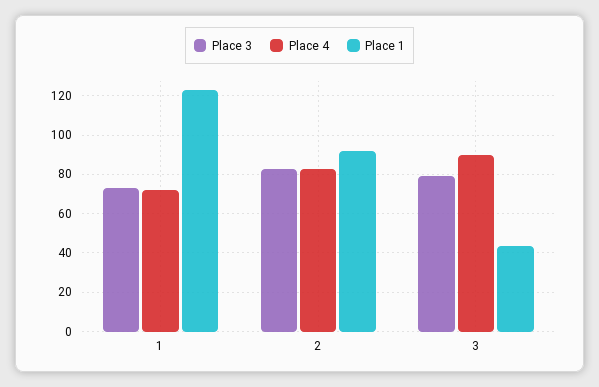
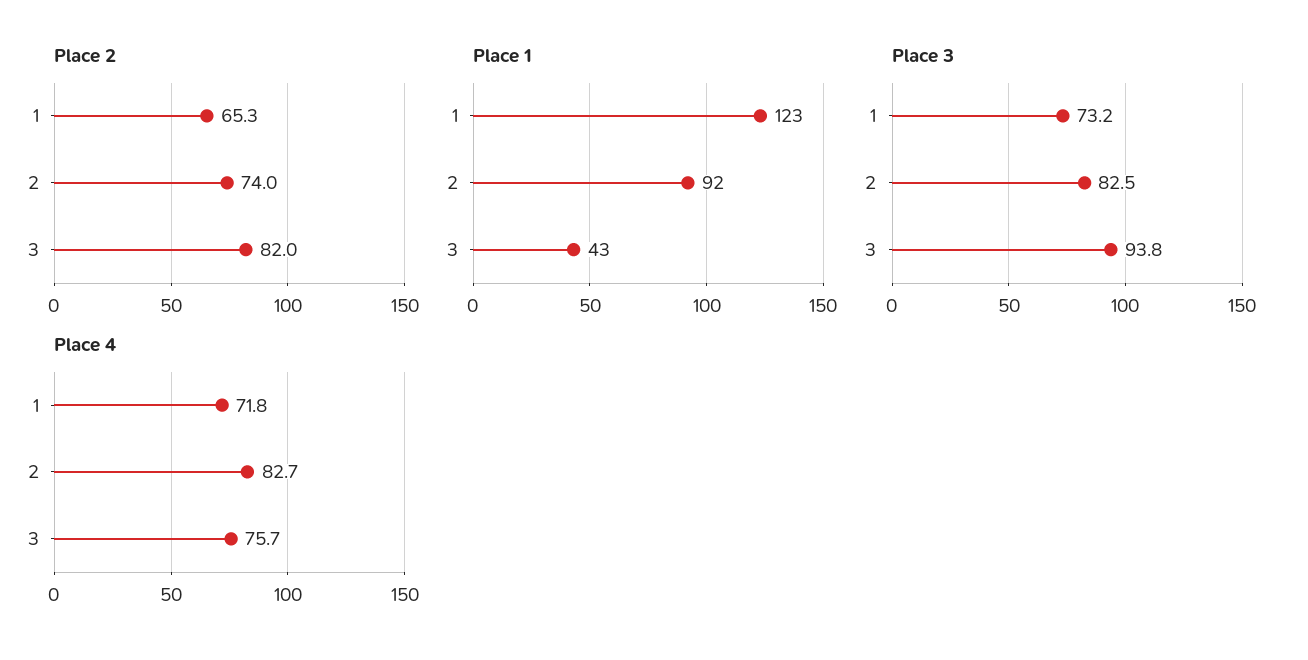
Place 3, 3: 80 -> 93.8
Place 4, 3: 90 -> 75.7
Place 2, 1: none -> 65.3
Place 2, 2: none -> 74
Place 2, 3: none -> 82

